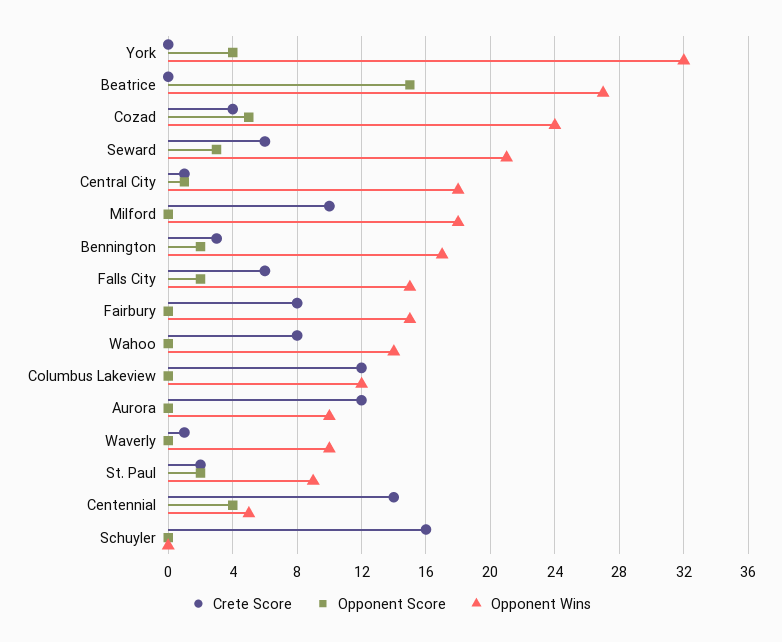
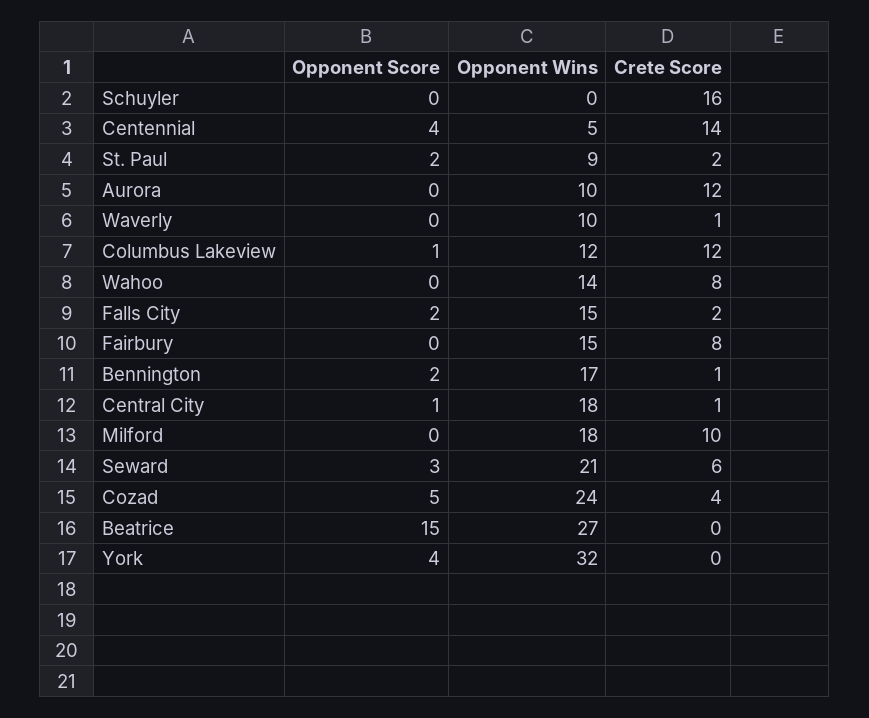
Crete Score, Bennington: 3 -> 1
Crete Score, Falls City: 6 -> 2
Opponent Score, Columbus Lakeview: 0 -> 1

